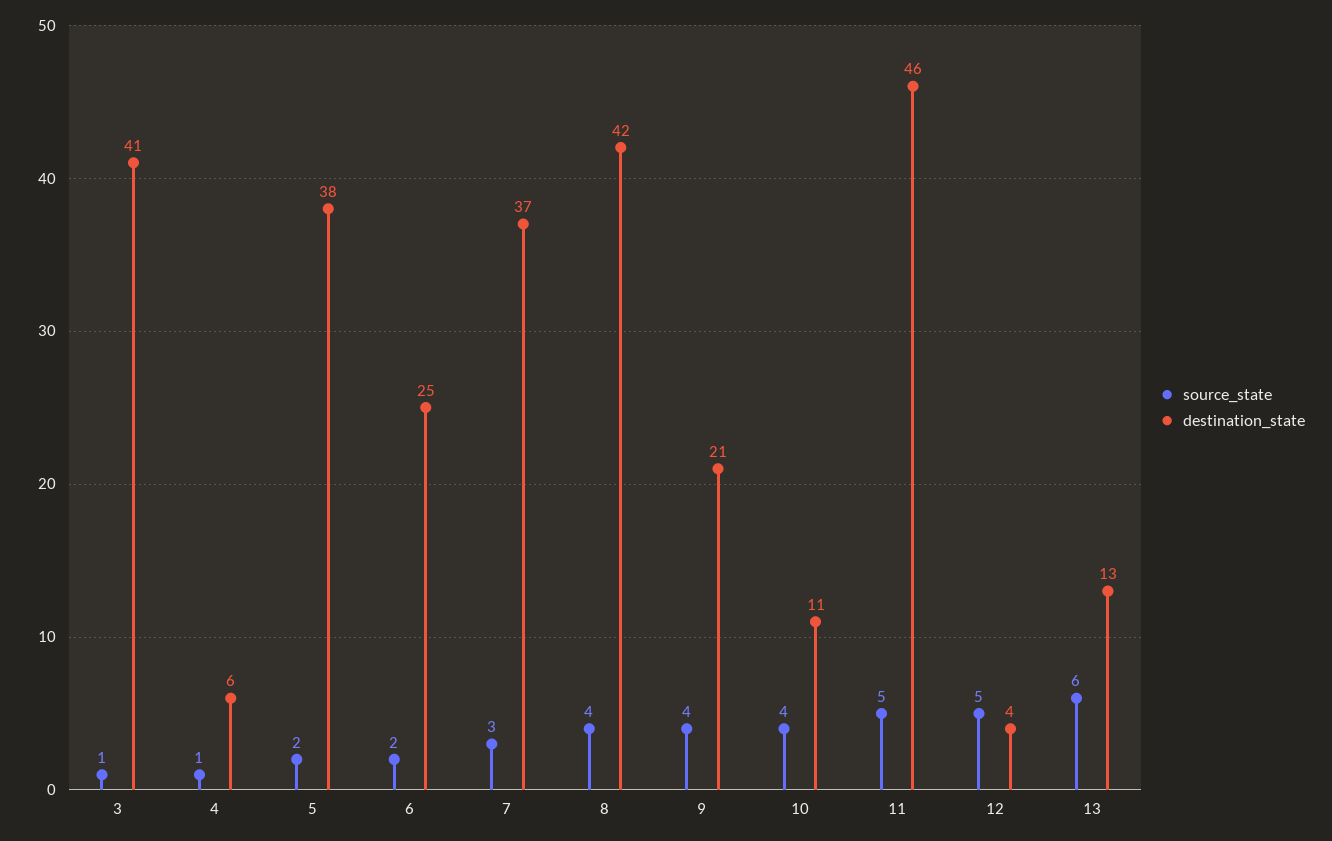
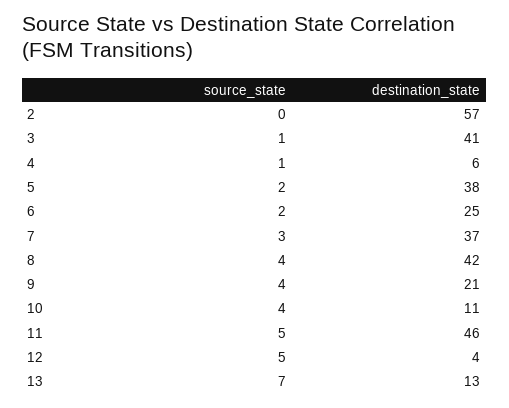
source_state, 13: 6 -> 7
source_state, 2: none -> 0
destination_state, 2: none -> 57

